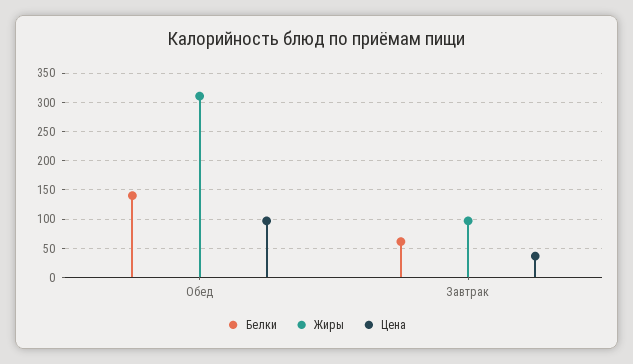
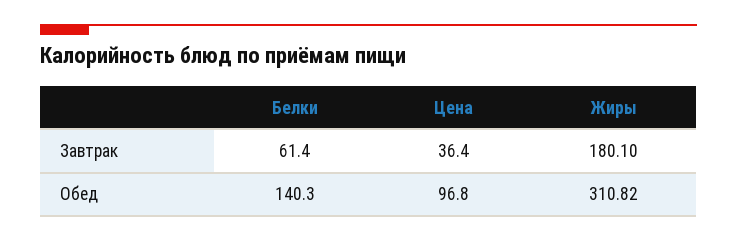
Жиры, Завтрак: 100 -> 180.1

